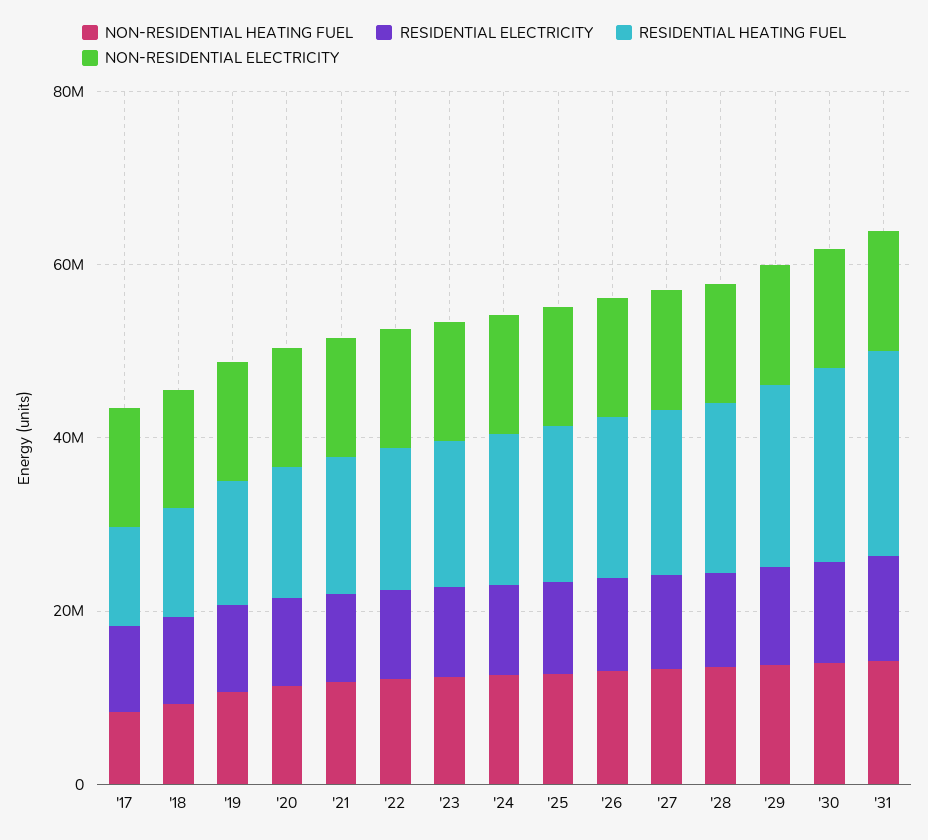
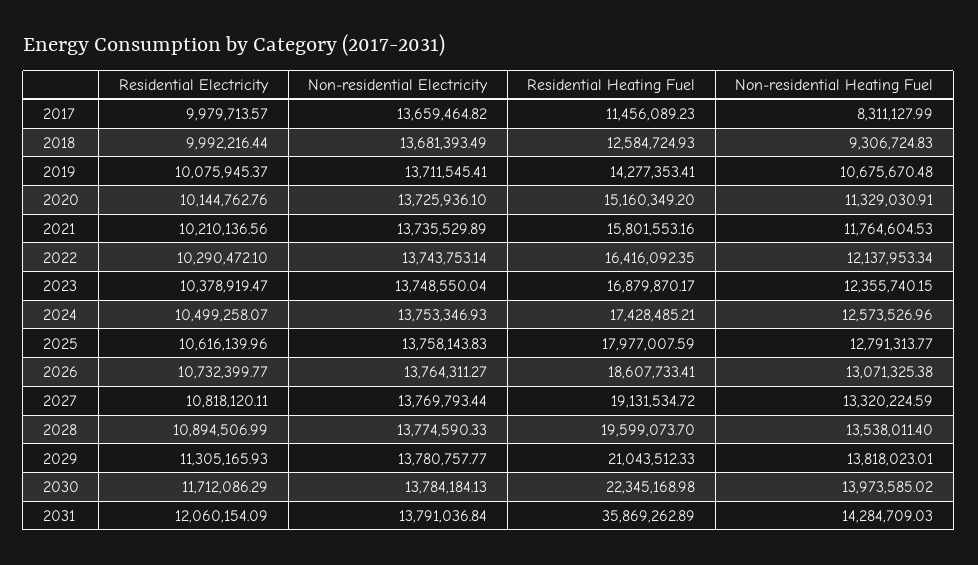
RESIDENTIAL HEATING FUEL, '31: 25000000 -> 35869262.89

